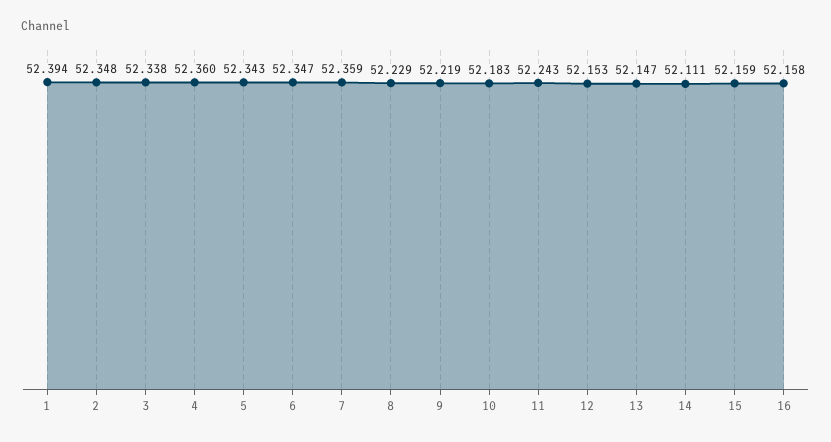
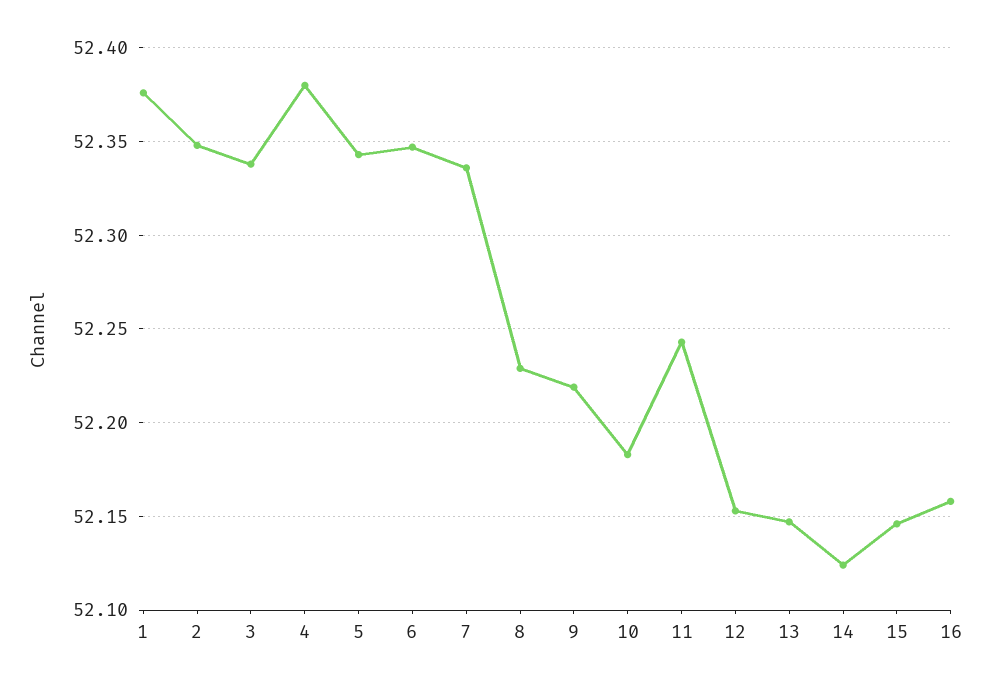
1: 52.394 -> 52.375
4: 52.36 -> 52.38
7: 52.359 -> 52.335
14: 52.111 -> 52.125
15: 52.159 -> 52.145

